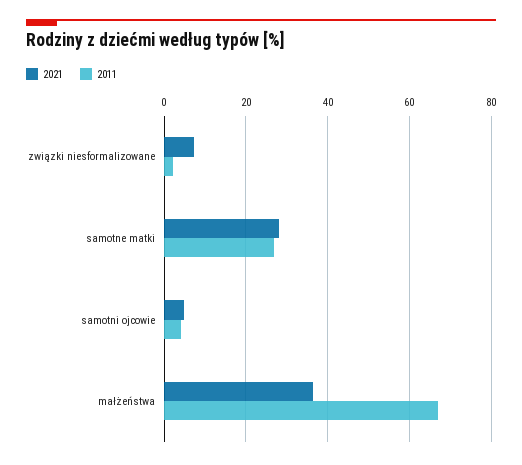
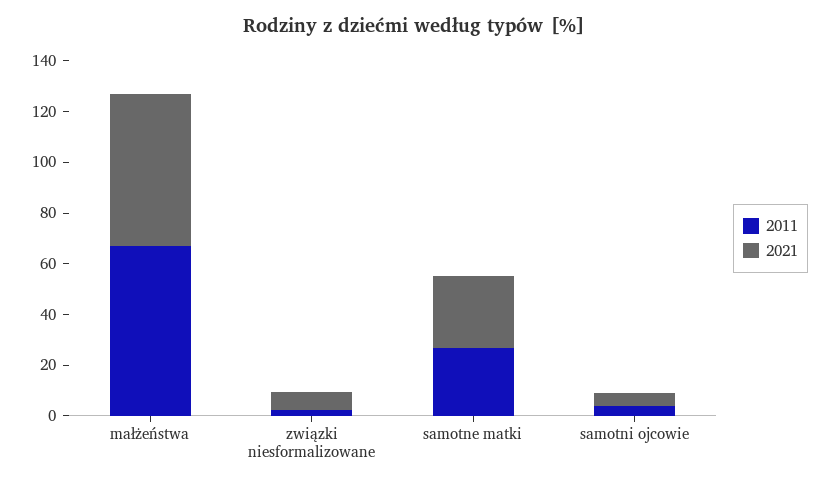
2021, małżeństwa: 36 -> 60

